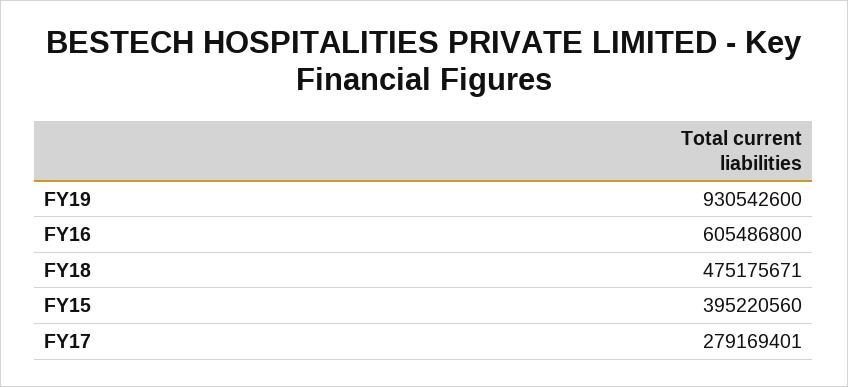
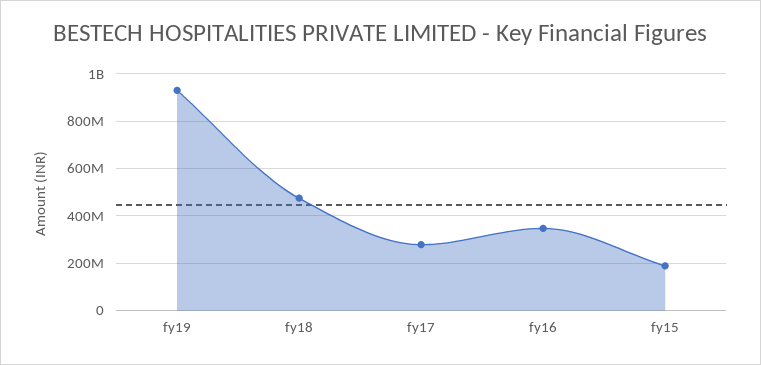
FY16: 605486800 -> 350000000
FY15: 395220560 -> 200000000

